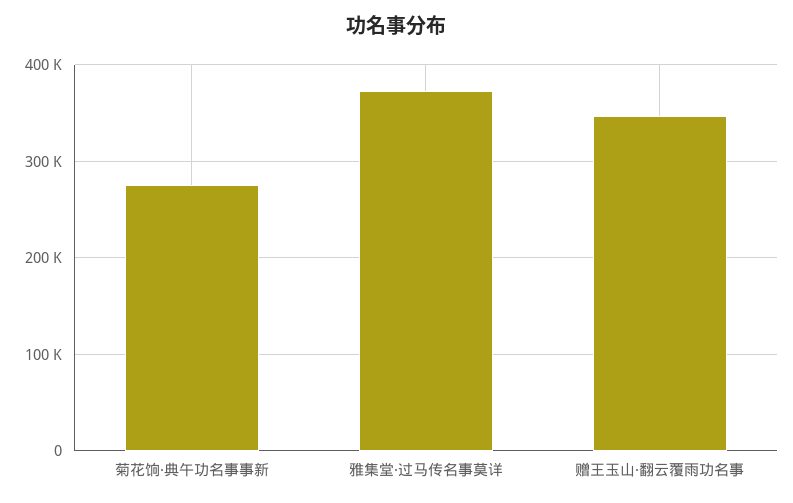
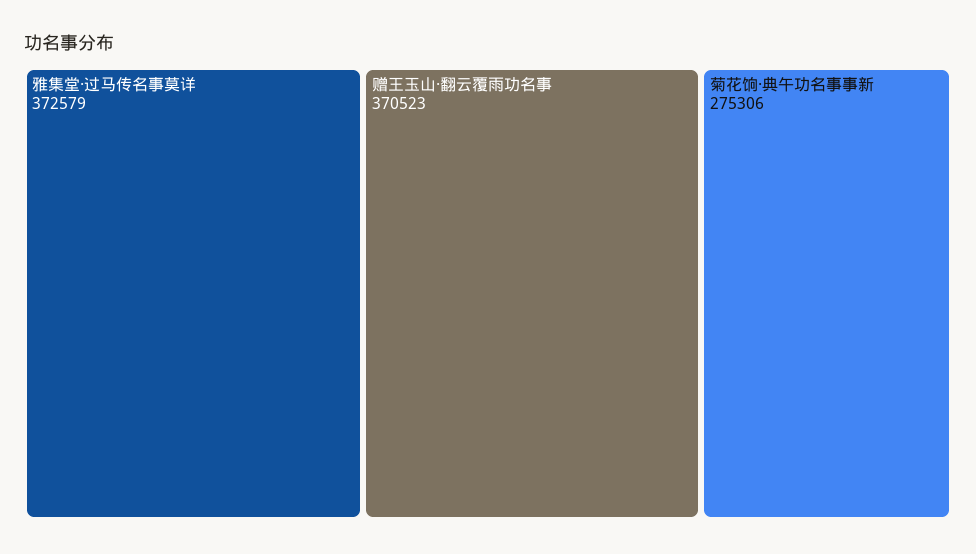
赠王玉山·翻云覆雨功名事: 350000 -> 370523

